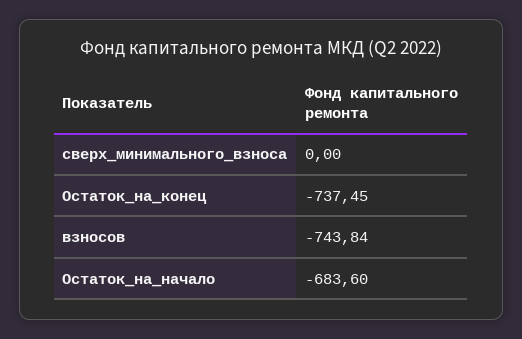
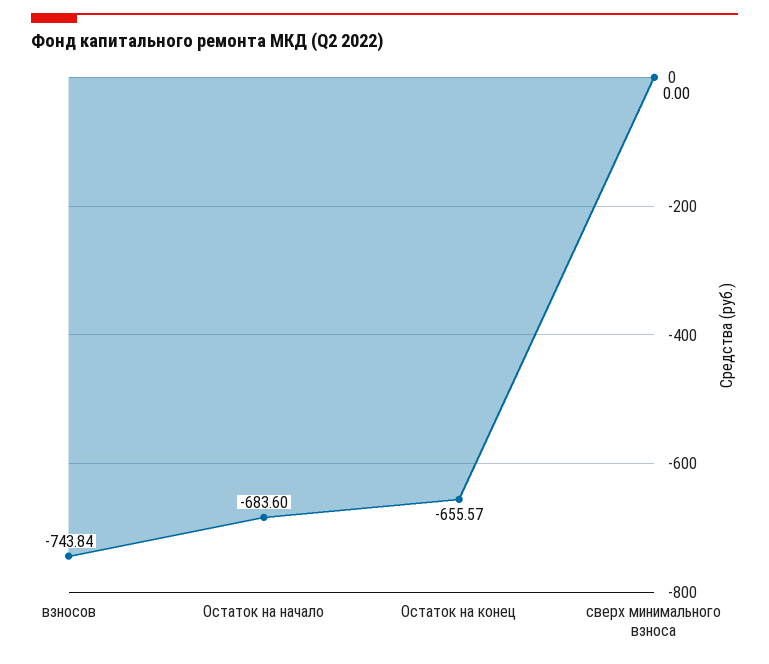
Остаток_на_конец: -737.45 -> -655.57

